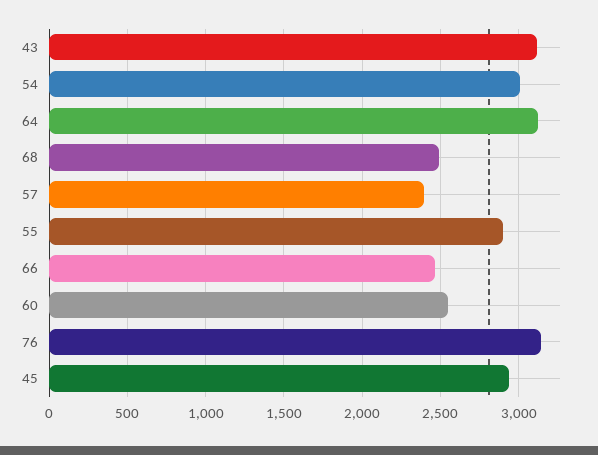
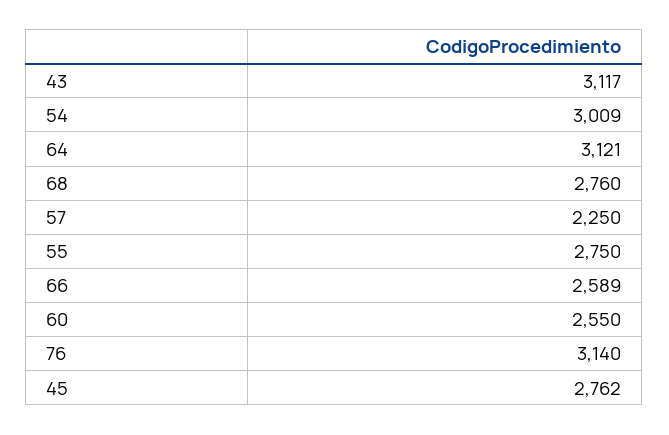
68: 2500 -> 2760
57: 2400 -> 2250
55: 2900 -> 2750
66: 2450 -> 2589
45: 2950 -> 2762

